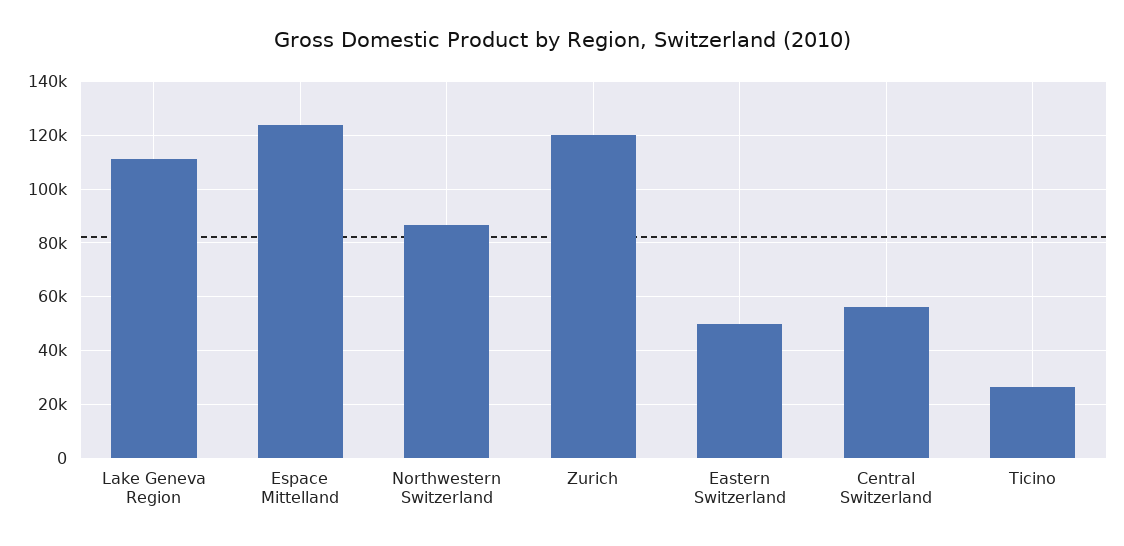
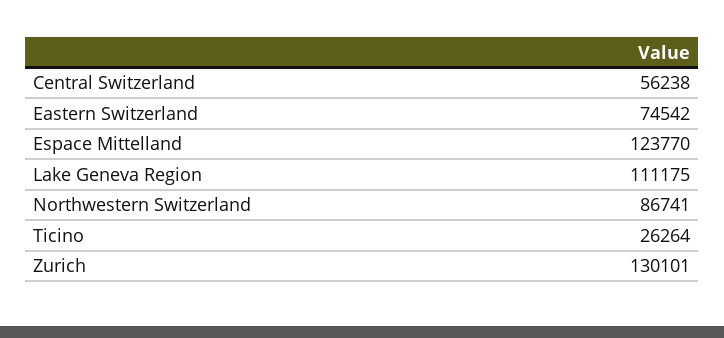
Zurich: 120000 -> 130101
Eastern Switzerland: 50000 -> 74542

